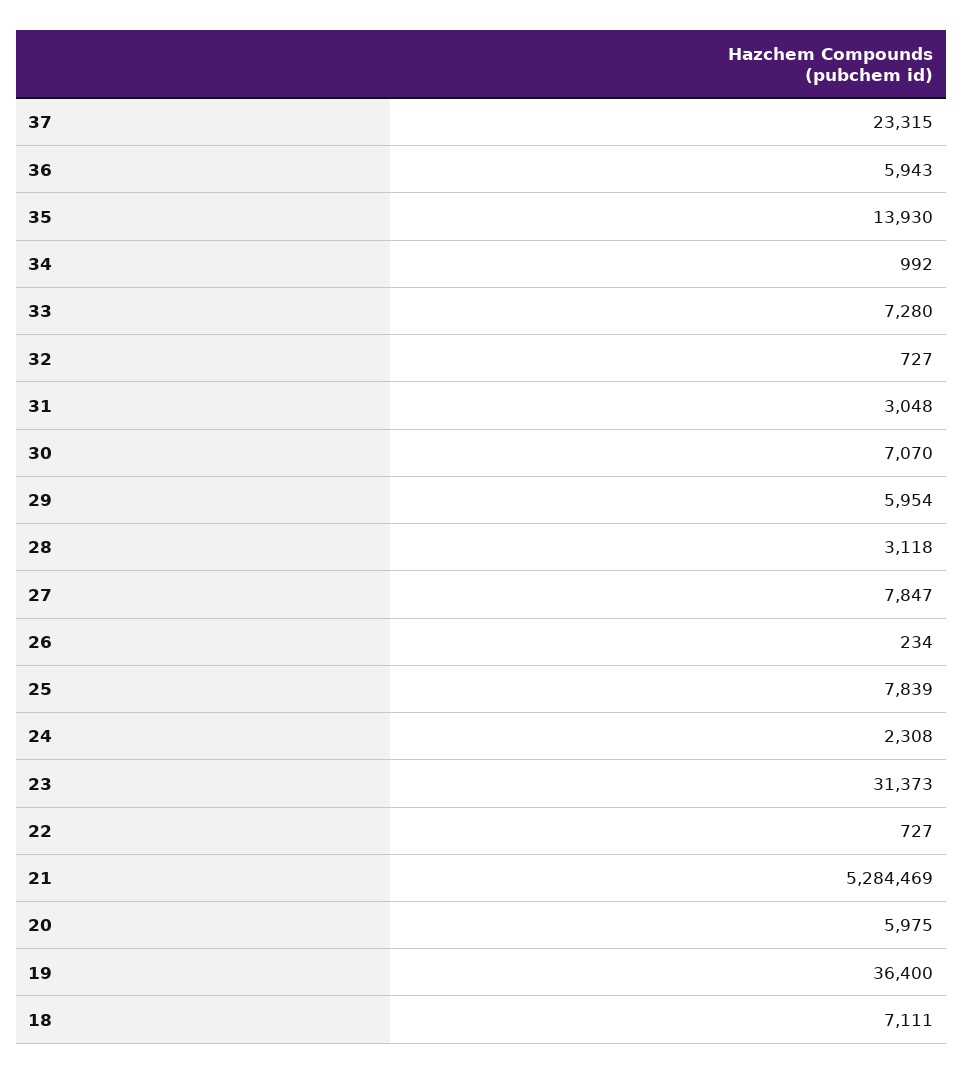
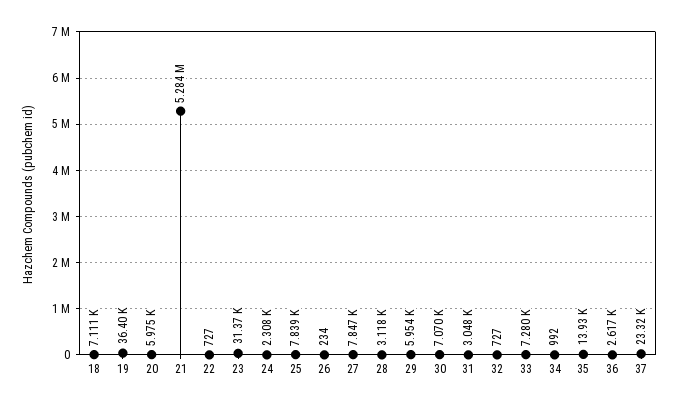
36: 5943 -> 2617

